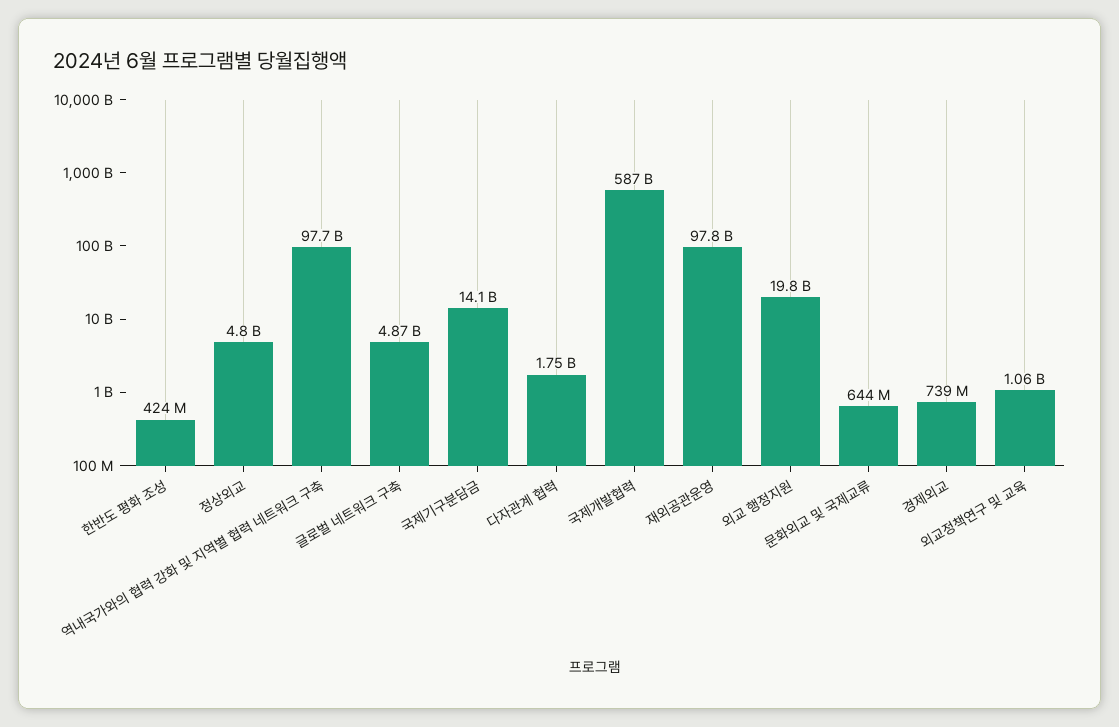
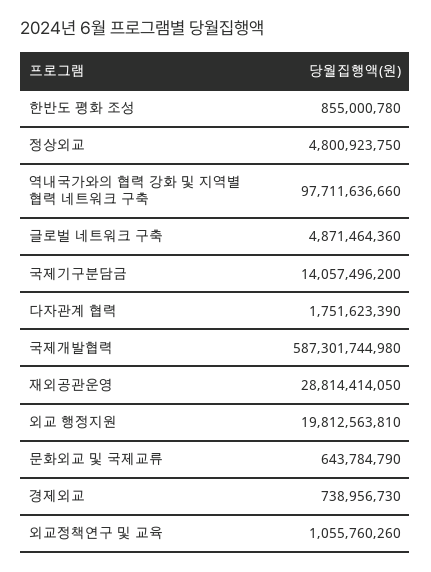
한반도 평화 조성: 424000000 -> 855000780
재외공관운영: 97800000000 -> 28814414050

